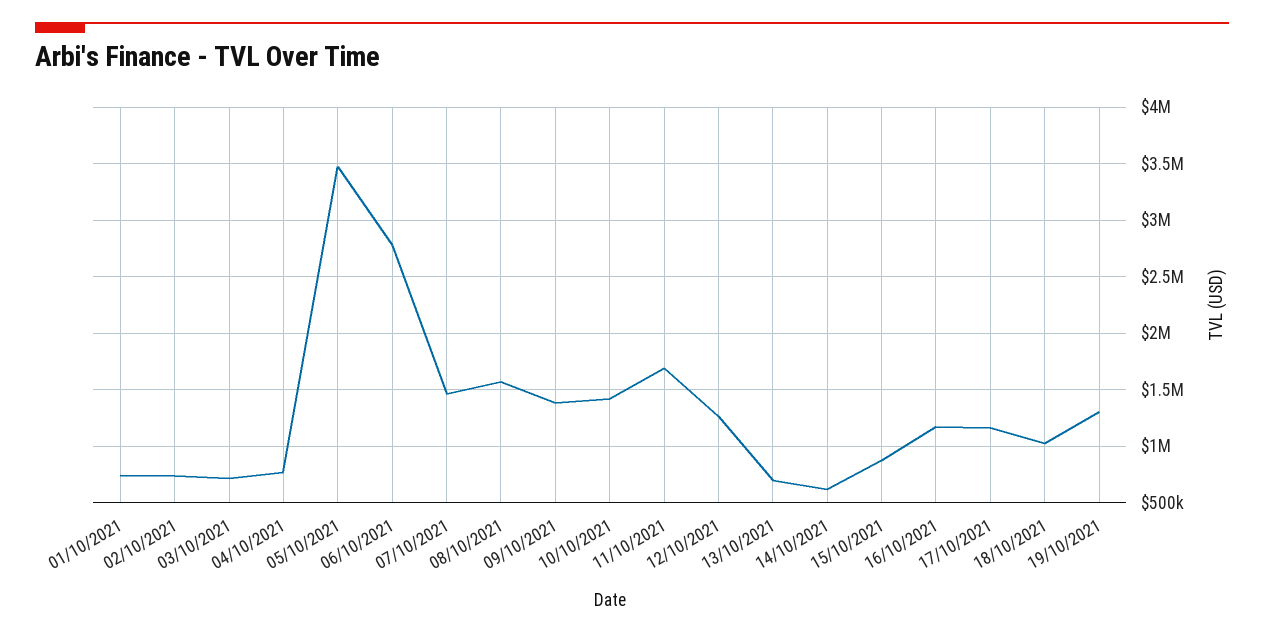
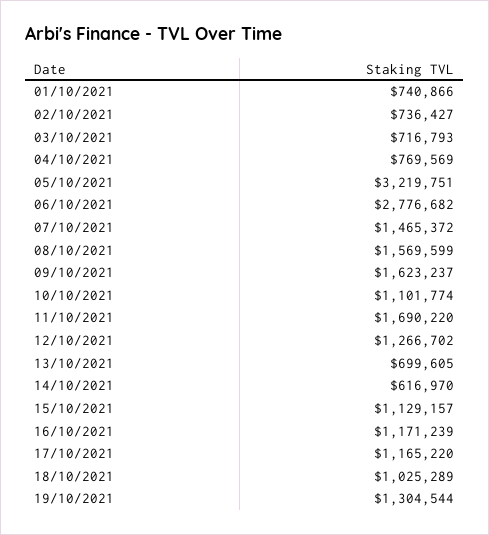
05/10/2021: 3500000 -> 3219751
09/10/2021: 1400000 -> 1623237
10/10/2021: 1400000 -> 1101774
15/10/2021: 900000 -> 1129157

